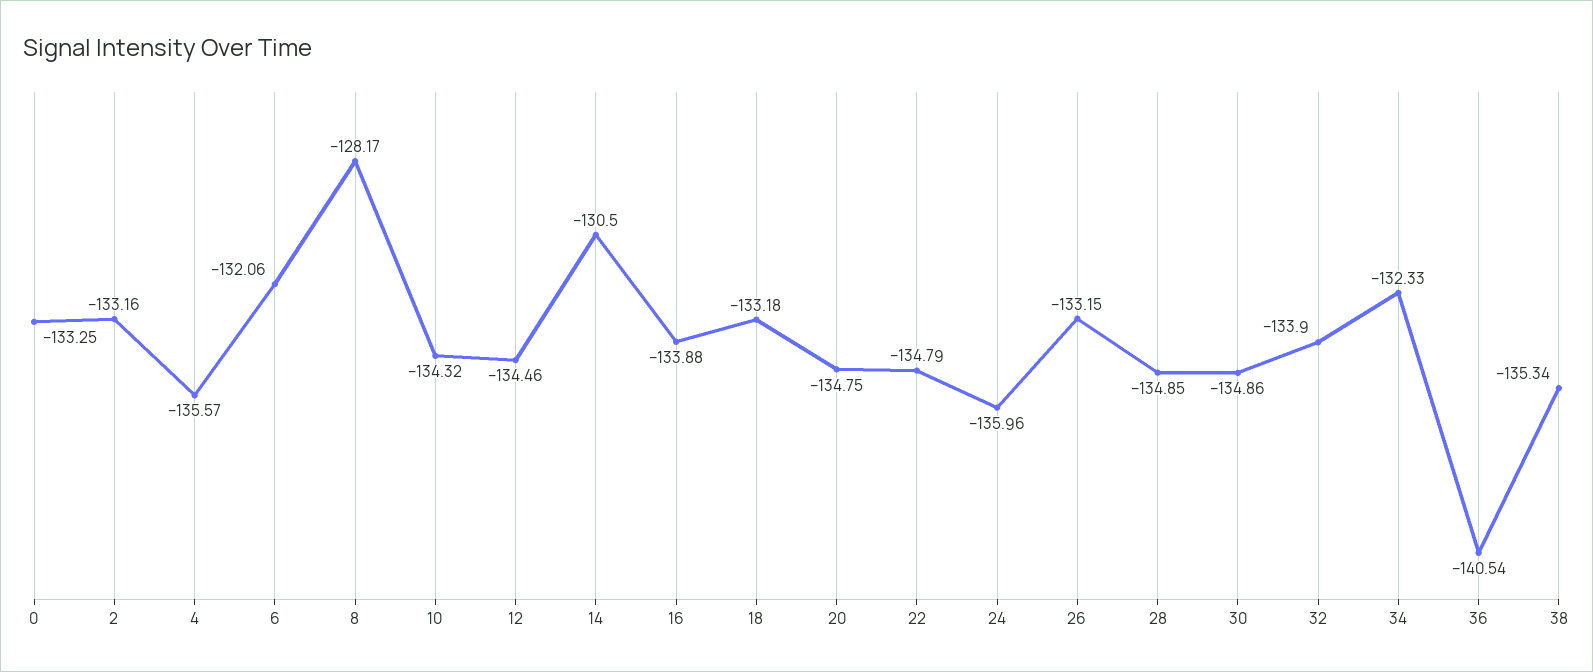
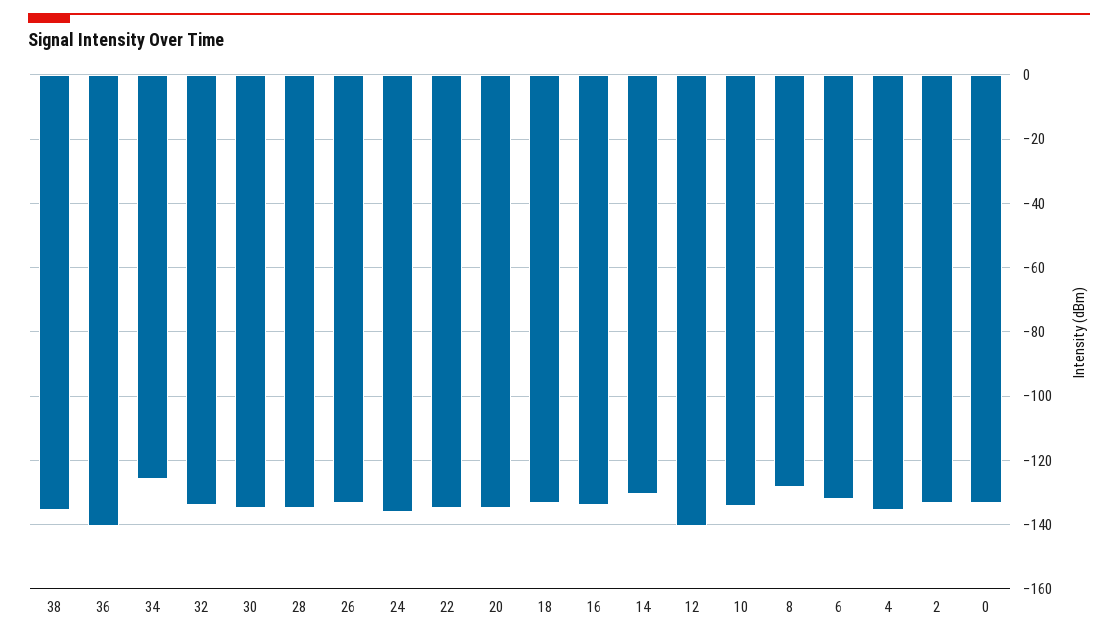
12: -134.46 -> -140
34: -132.33 -> -126

